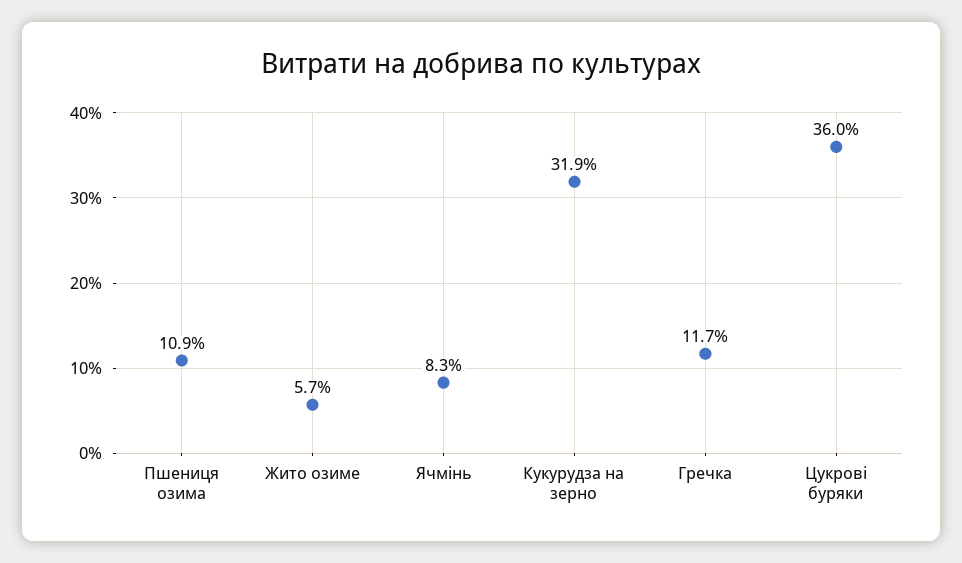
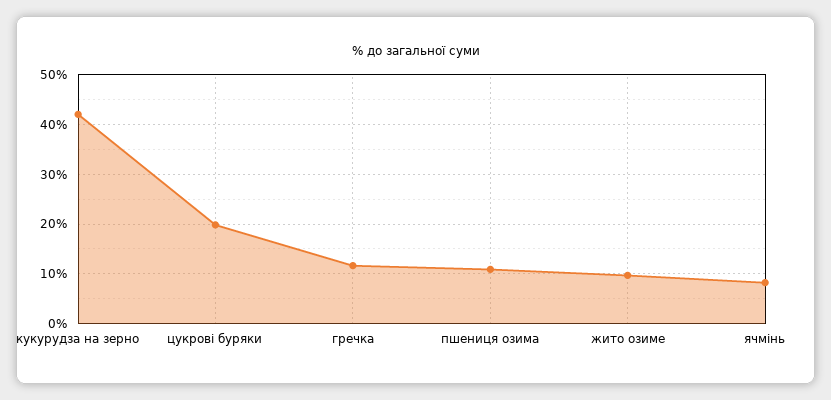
Жито озиме: 5.7 -> 10
Кукурудза на зерно: 31.9 -> 42
Цукрові буряки: 36 -> 20

